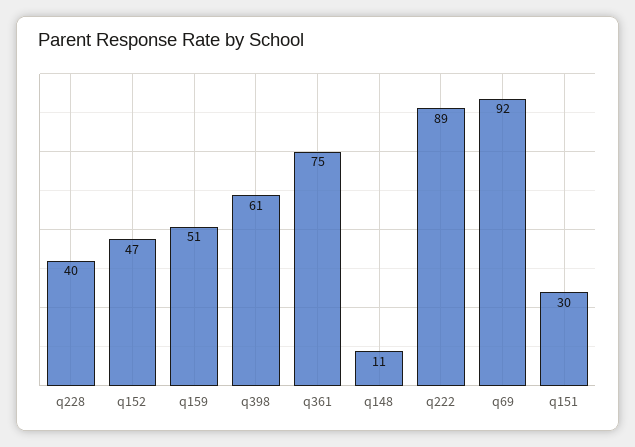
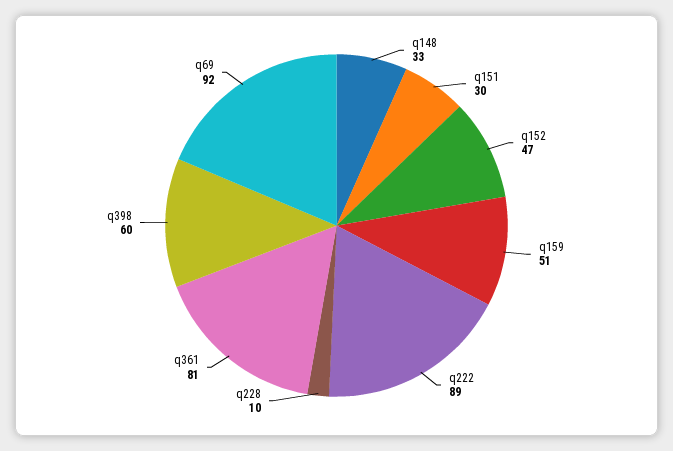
q228: 40 -> 10
q398: 61 -> 60
q361: 75 -> 81
q148: 11 -> 33

